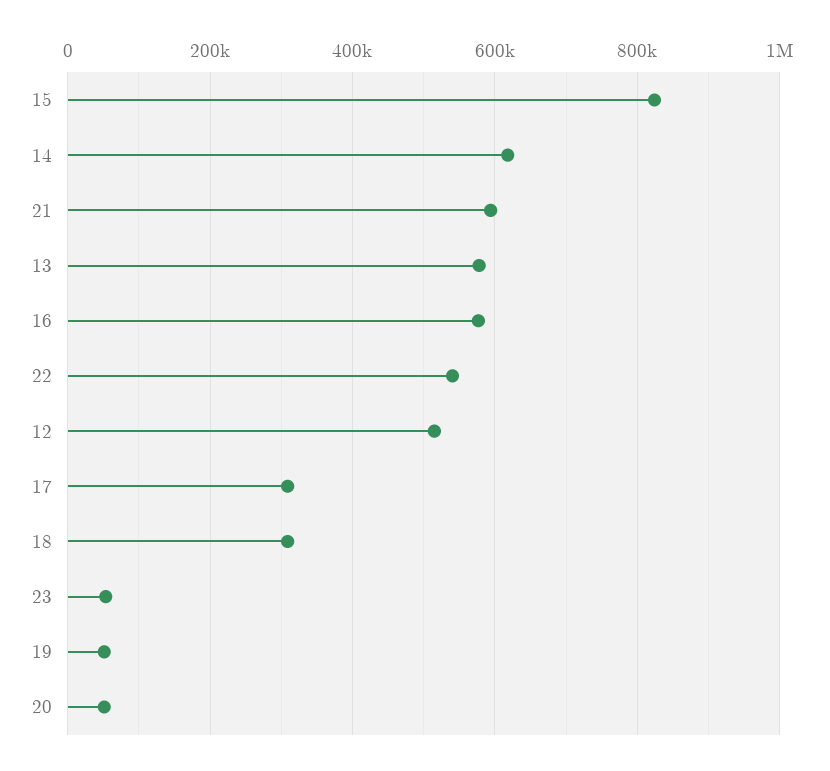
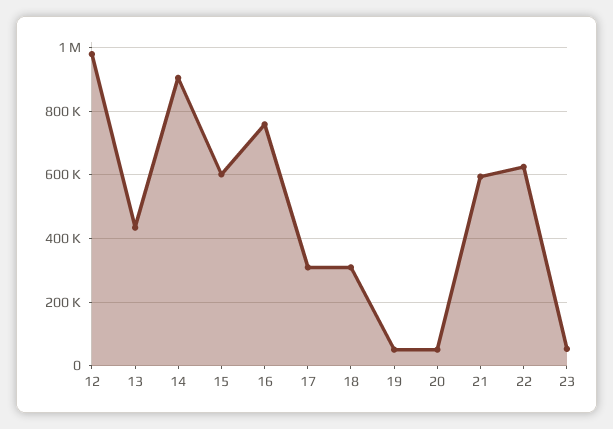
15: 820000 -> 600000
14: 620000 -> 900000
13: 580000 -> 440000
16: 580000 -> 760000
22: 540000 -> 620000
12: 520000 -> 980000

